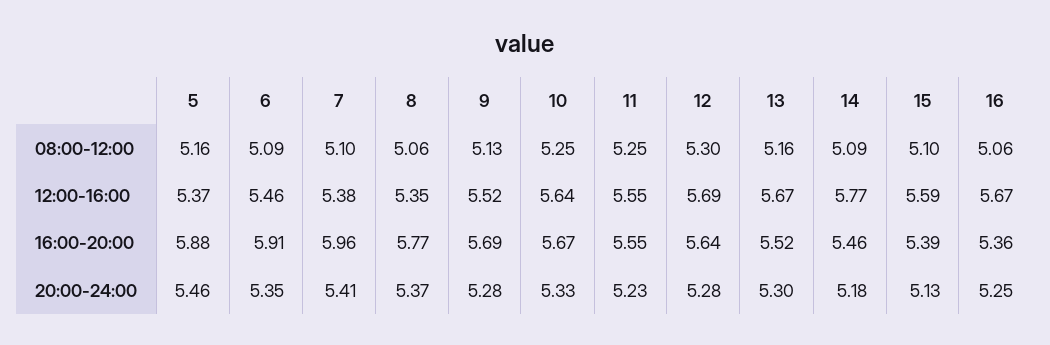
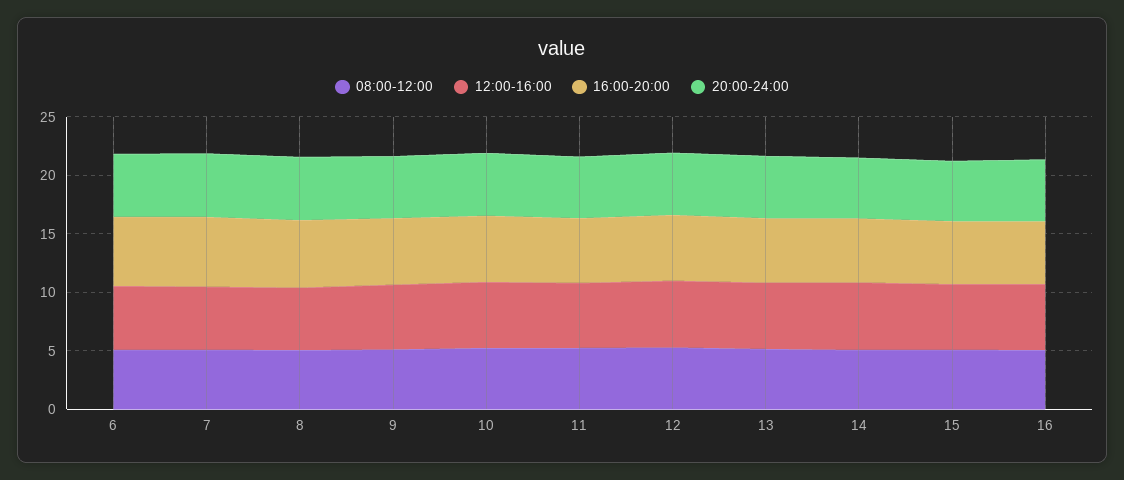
08:00-12:00, 5: 5.16 -> none
12:00-16:00, 5: 5.37 -> none
16:00-20:00, 5: 5.88 -> none
20:00-24:00, 5: 5.46 -> none

